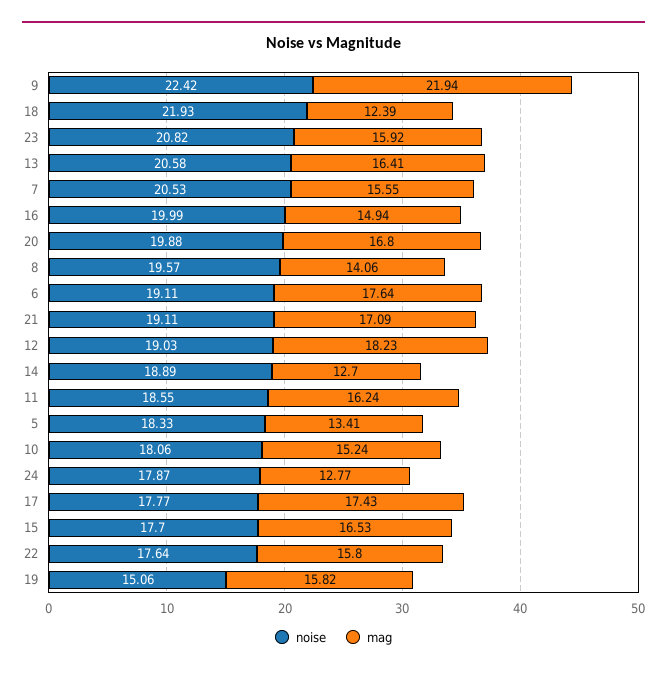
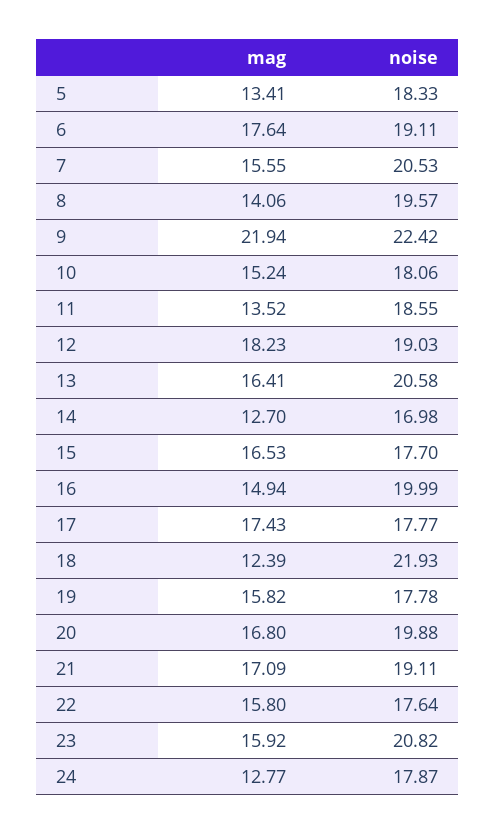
noise, 14: 18.89 -> 16.98
mag, 11: 16.24 -> 13.52
noise, 19: 15.06 -> 17.78

